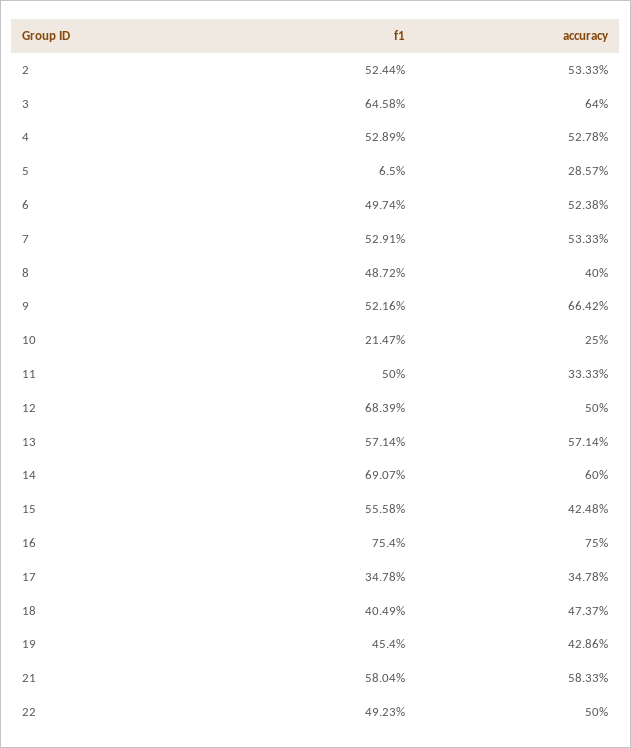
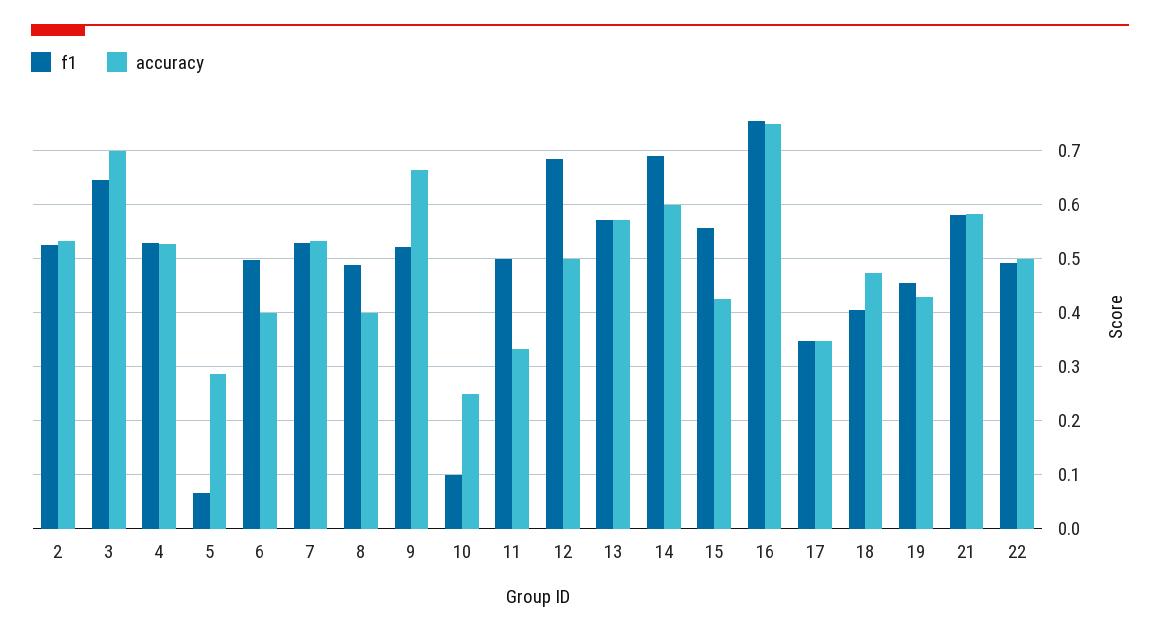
accuracy, 3: 0.64 -> 0.7
accuracy, 6: 0.5238 -> 0.4
f1, 10: 0.2147 -> 0.1

